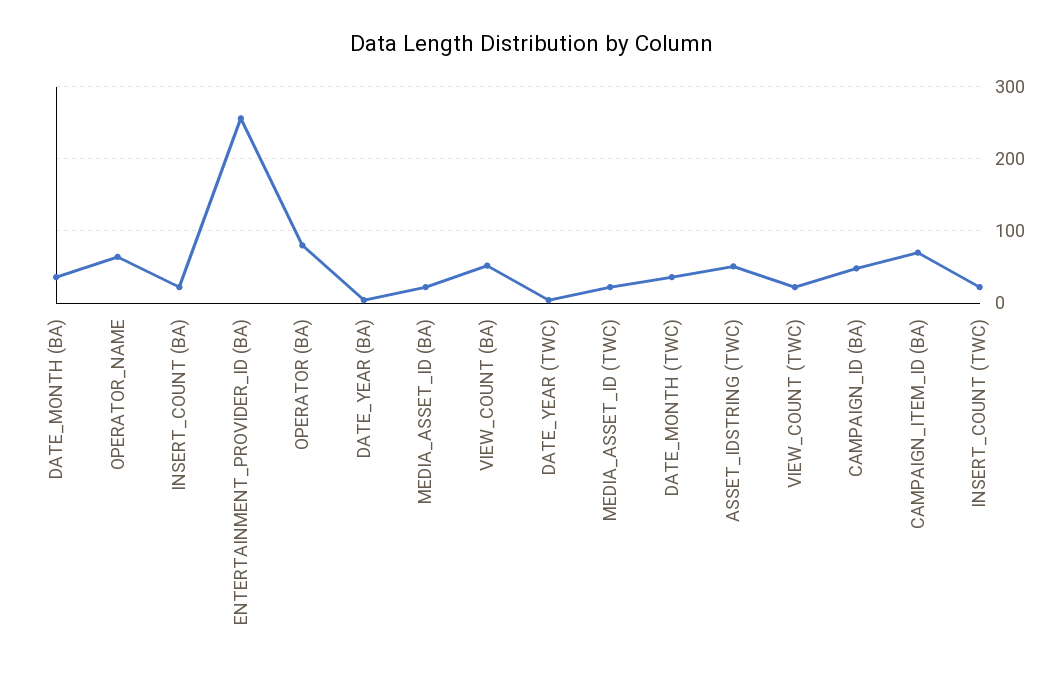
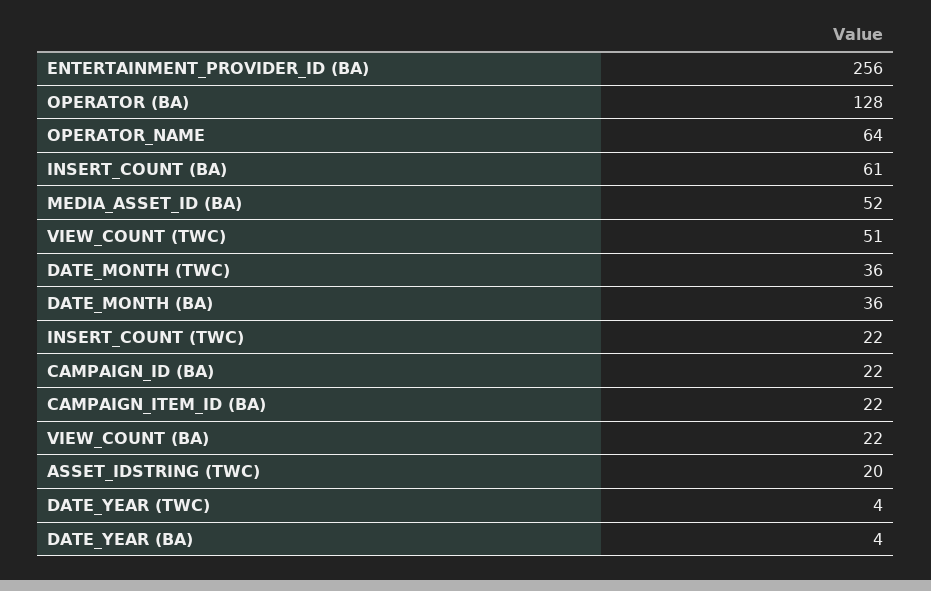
INSERT_COUNT (BA): 20 -> 61
OPERATOR (BA): 80 -> 128
MEDIA_ASSET_ID (BA): 20 -> 52
VIEW_COUNT (BA): 50 -> 22
MEDIA_ASSET_ID (TWC): 20 -> none
ASSET_IDSTRING (TWC): 50 -> 20
VIEW_COUNT (TWC): 20 -> 51
CAMPAIGN_ID (BA): 50 -> 22
CAMPAIGN_ITEM_ID (BA): 70 -> 22

